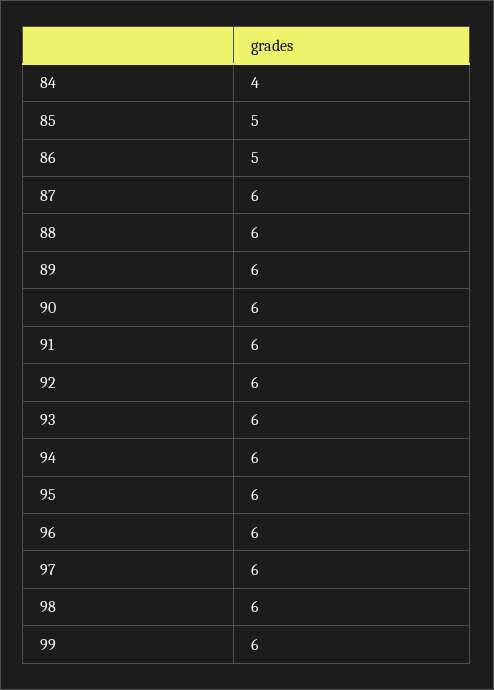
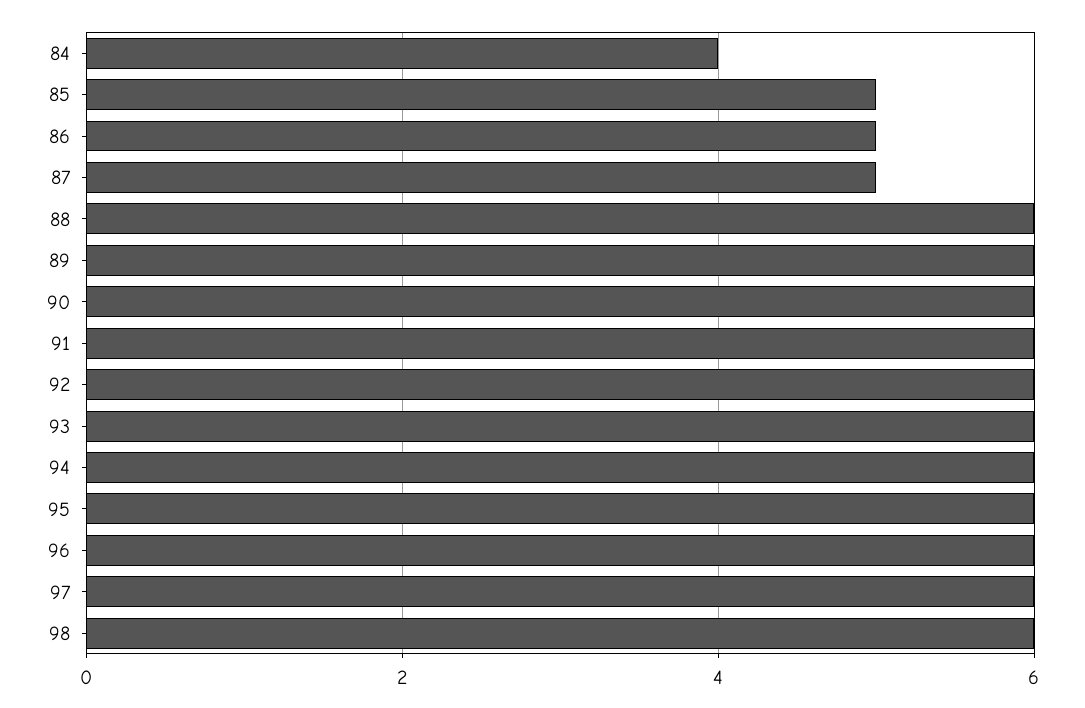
87: 6 -> 5
99: 6 -> none

